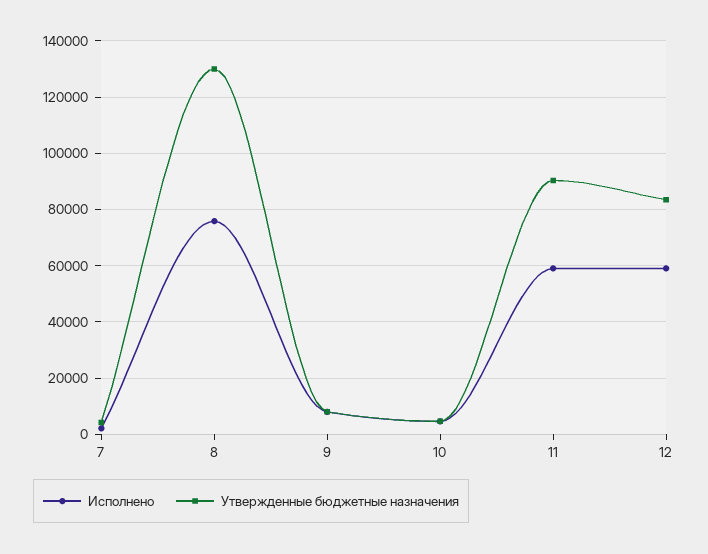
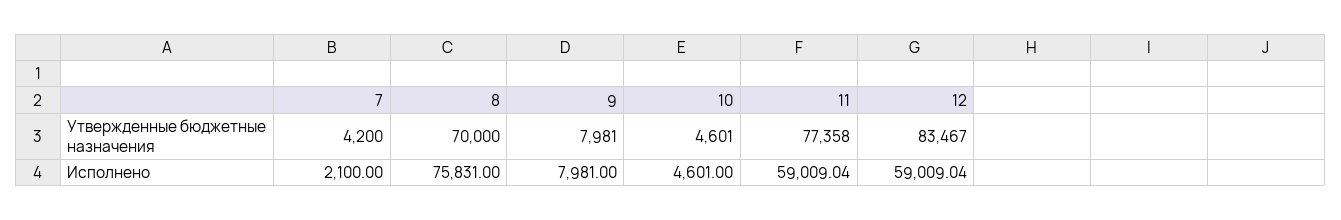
Утвержденные бюджетные назначения, 8: 130000 -> 70000
Утвержденные бюджетные назначения, 11: 90000 -> 77358

